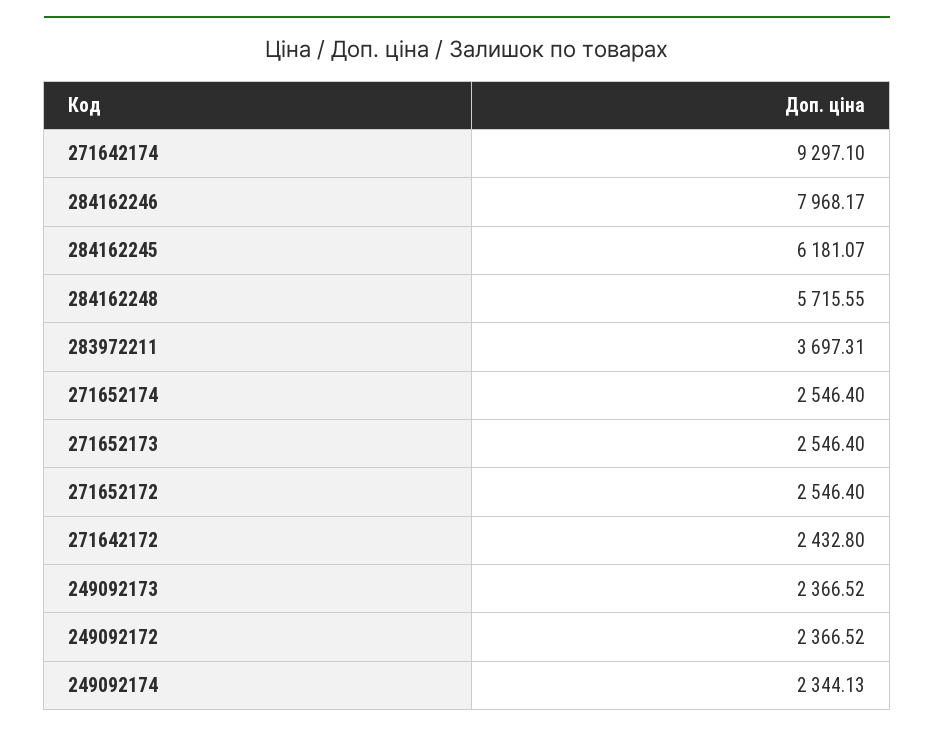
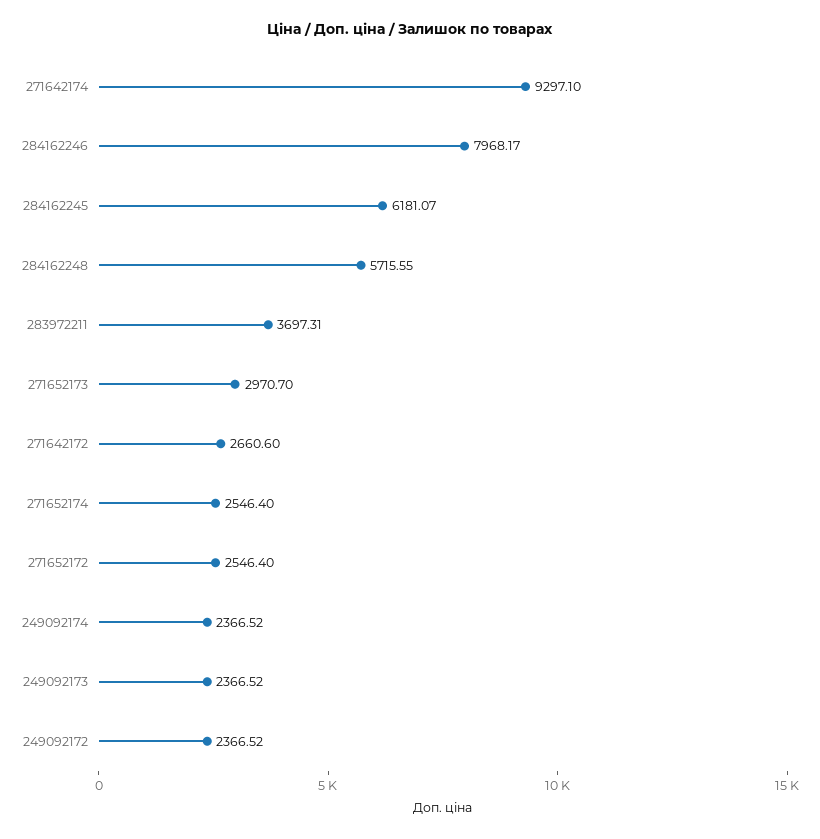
271652173: 2546.4 -> 2970.7
271642172: 2432.8 -> 2660.6
249092174: 2344.13 -> 2366.52

